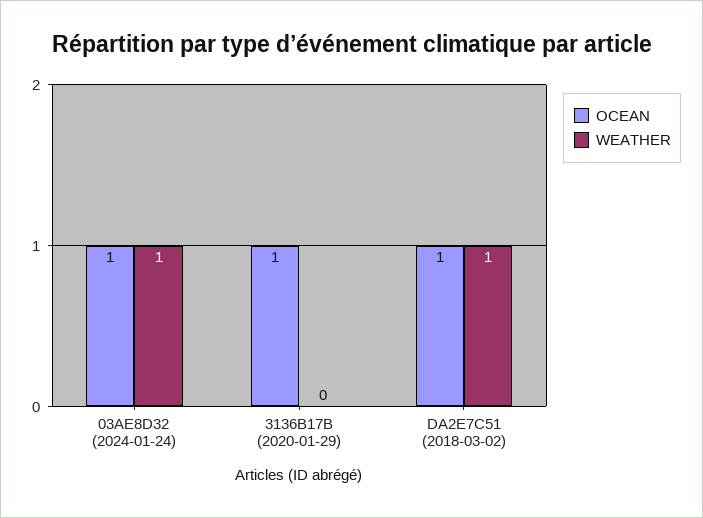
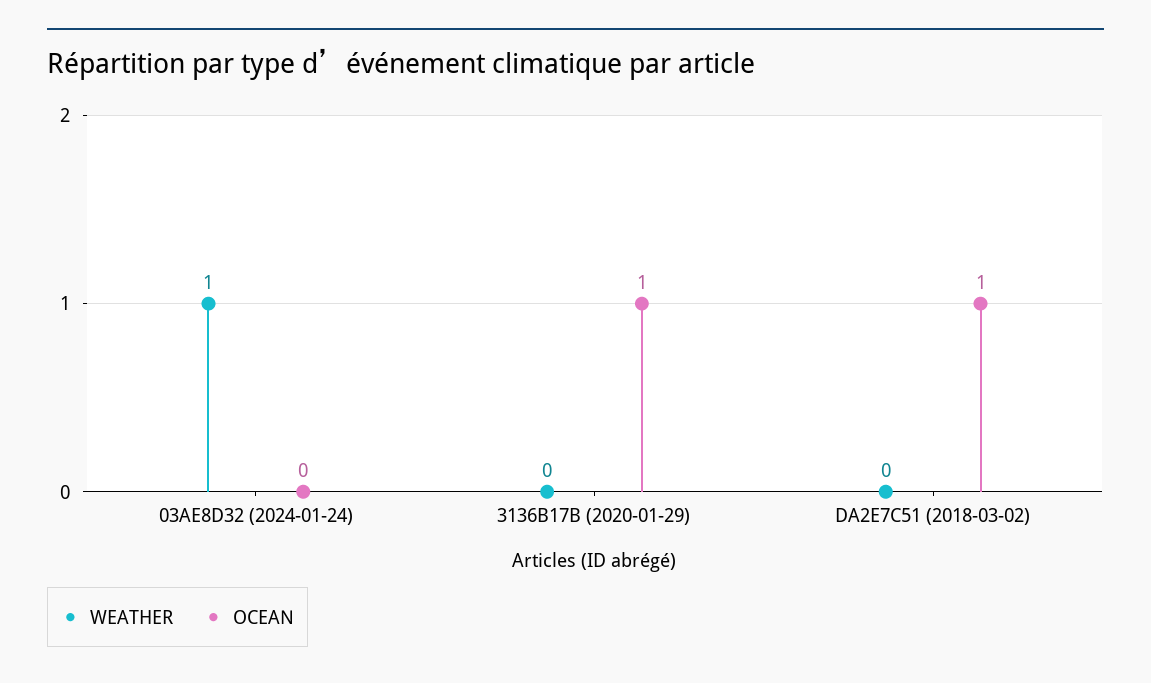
OCEAN, 03AE8D32 (2024-01-24): 1 -> 0
WEATHER, DA2E7C51 (2018-03-02): 1 -> 0

